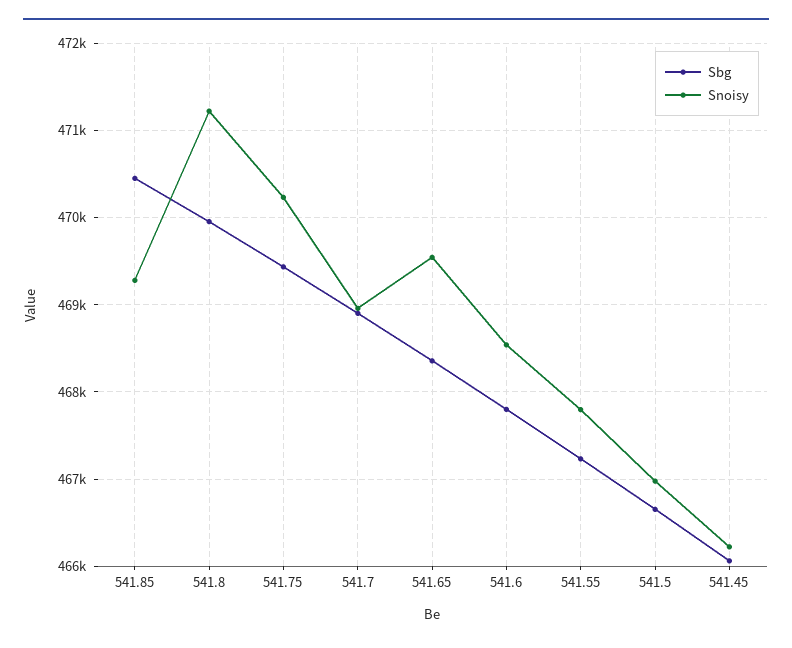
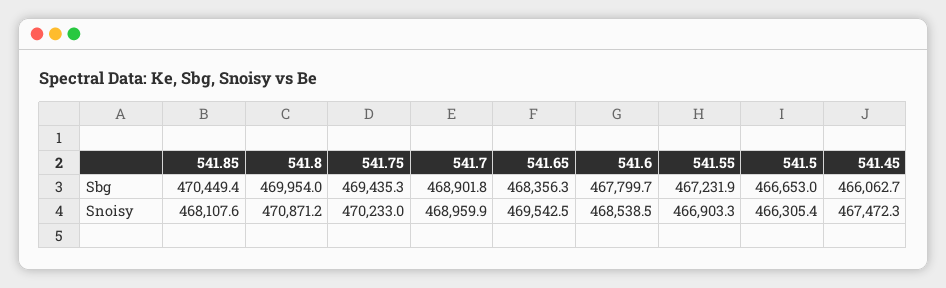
Snoisy, 541.85: 469300 -> 468107.6
Snoisy, 541.8: 471200 -> 470871.2
Snoisy, 541.55: 467800 -> 466903.3
Snoisy, 541.5: 467000 -> 466305.4
Snoisy, 541.45: 466200 -> 467472.3

